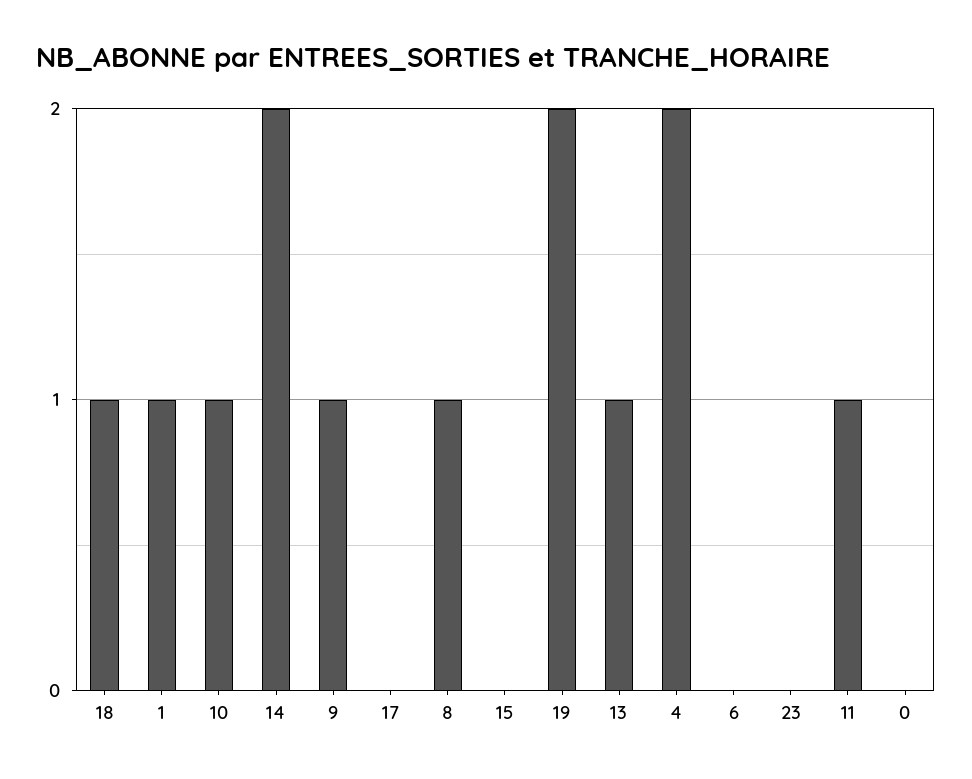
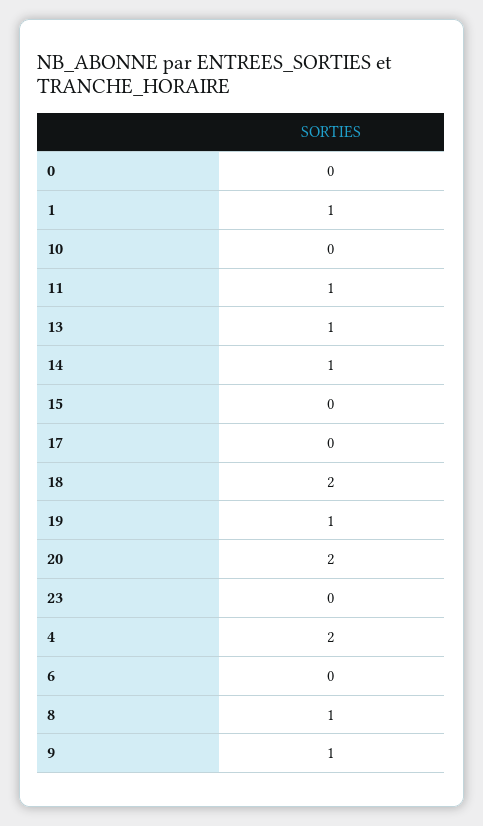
18: 1 -> 2
10: 1 -> 0
14: 2 -> 1
19: 2 -> 1
20: none -> 2

